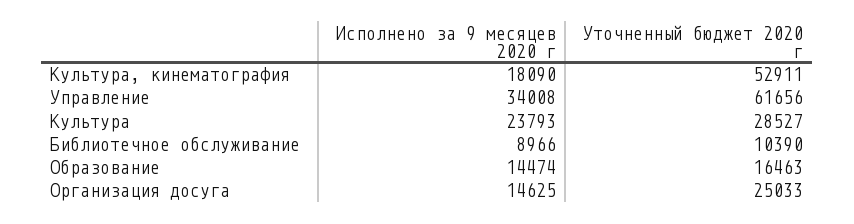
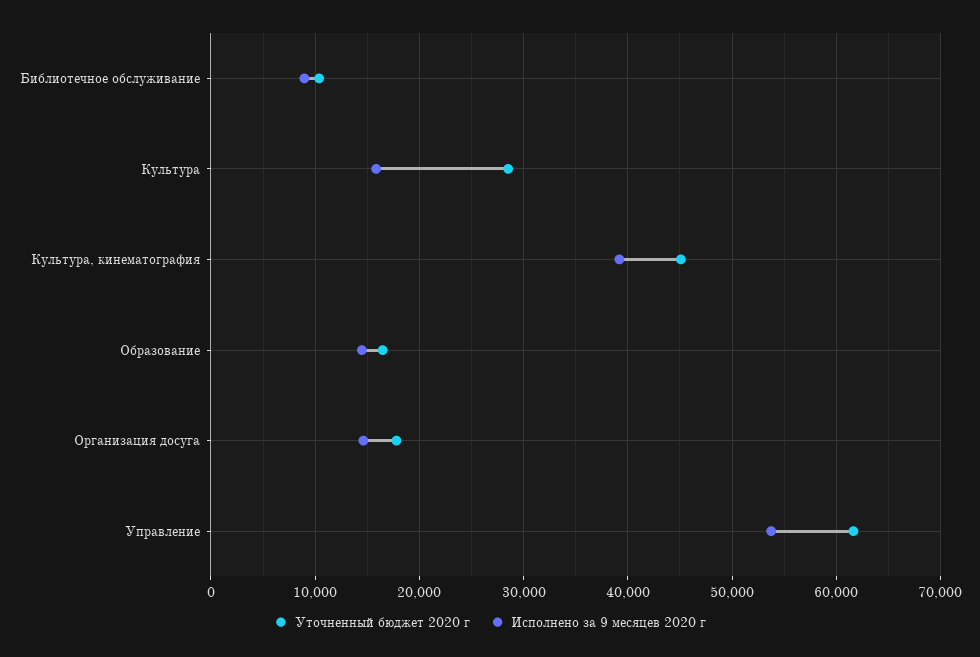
Исполнено за 9 месяцев 2020 г, Культура, кинематография: 18090 -> 39000
Уточненный бюджет 2020 г, Культура, кинематография: 52911 -> 45000
Исполнено за 9 месяцев 2020 г, Управление: 34008 -> 54000
Исполнено за 9 месяцев 2020 г, Культура: 23793 -> 16000
Уточненный бюджет 2020 г, Организация досуга: 25033 -> 18000

